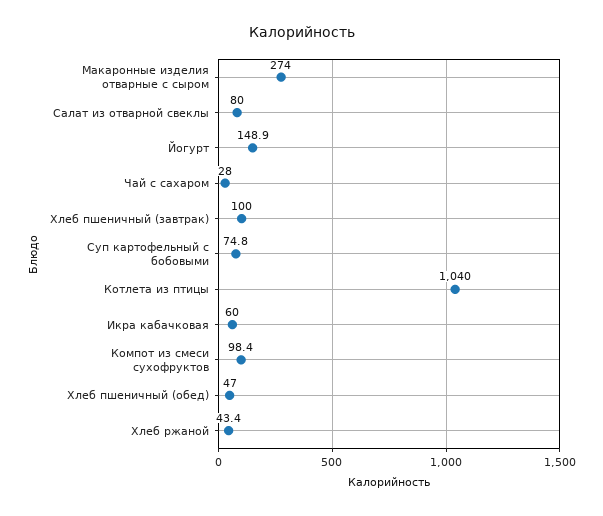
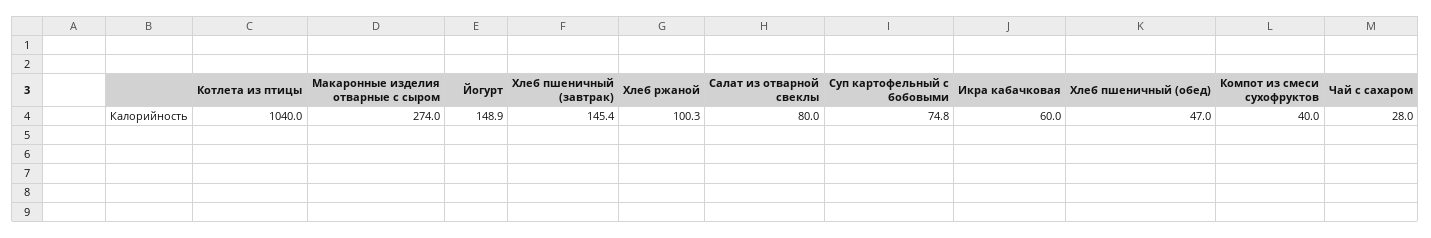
Хлеб пшеничный (завтрак): 100 -> 145.4
Компот из смеси сухофруктов: 98.4 -> 40
Хлеб ржаной: 43.4 -> 100.3

